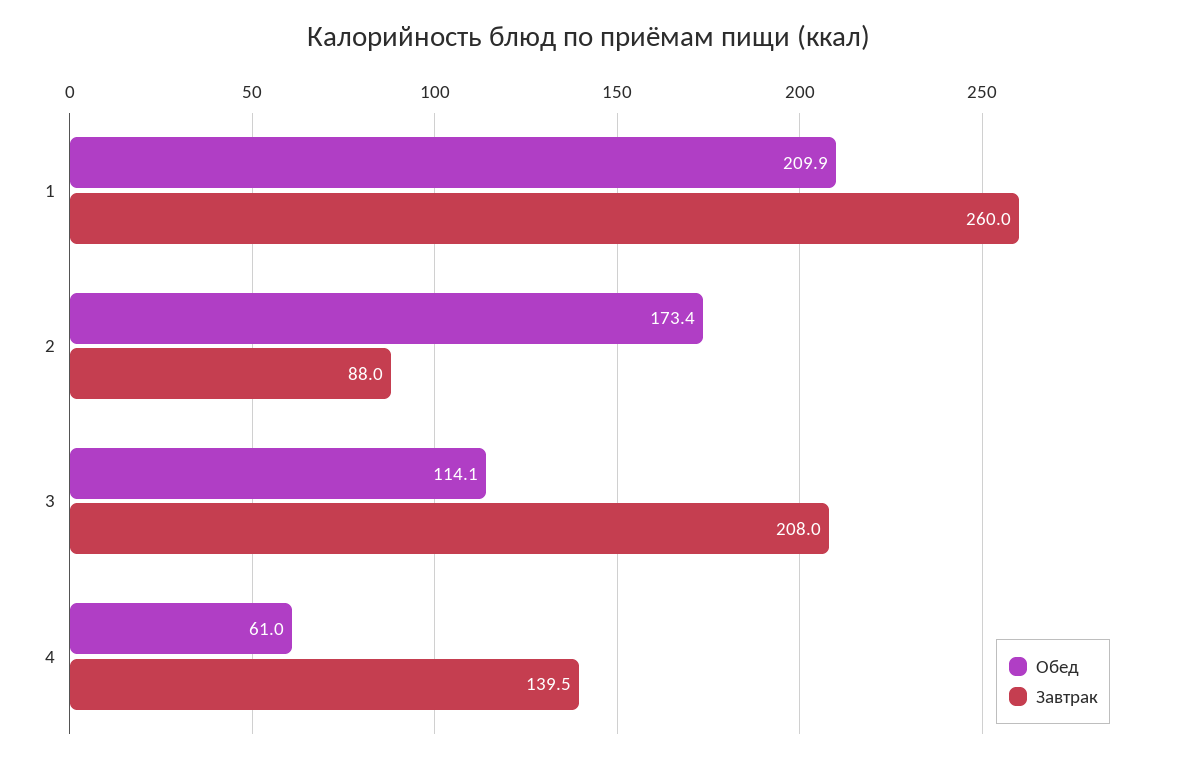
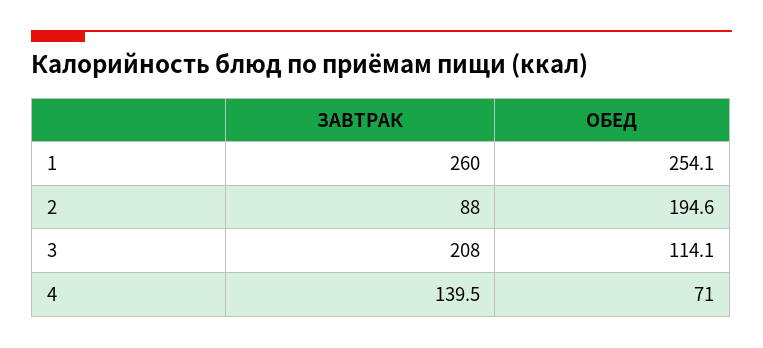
Обед, 1: 209.9 -> 254.1
Обед, 2: 173.4 -> 194.6
Обед, 4: 61 -> 71

